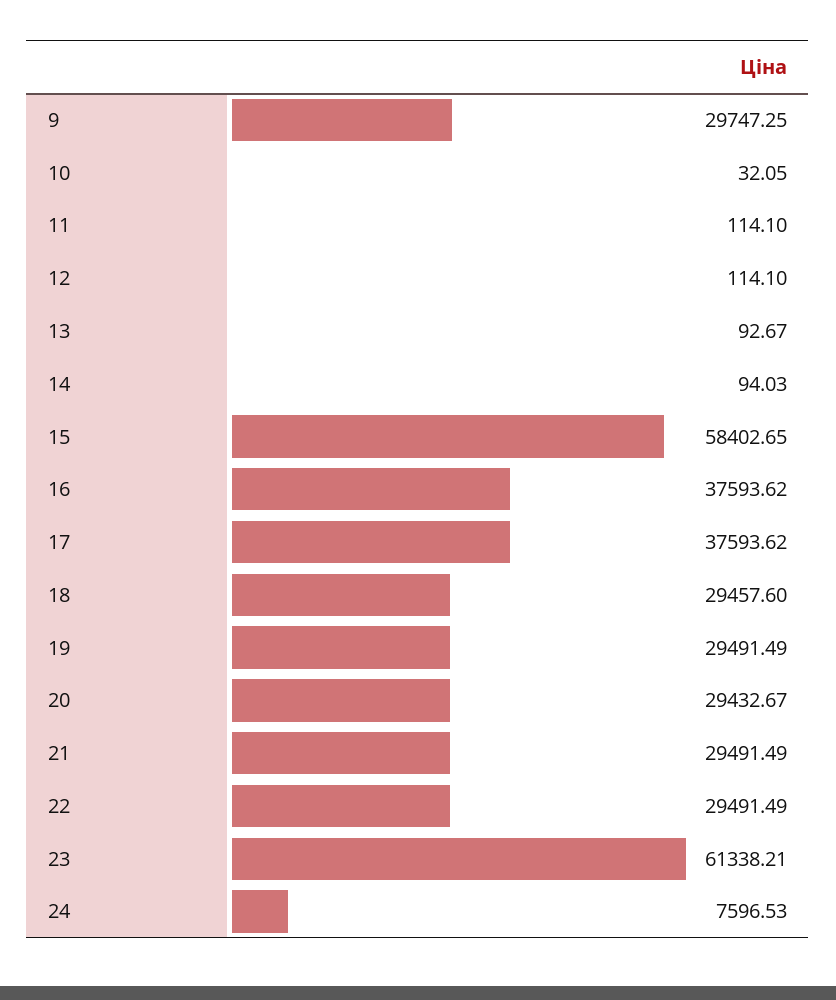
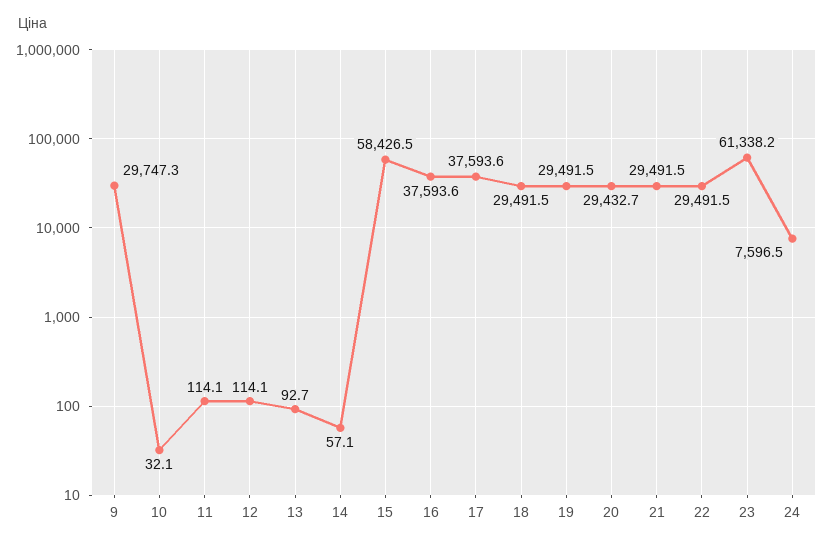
14: 94.03 -> 57.1
15: 58402.65 -> 58426.5
18: 29457.6 -> 29491.5

